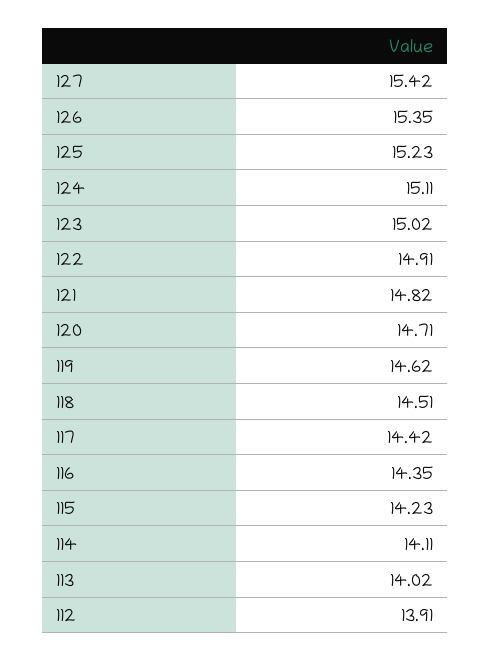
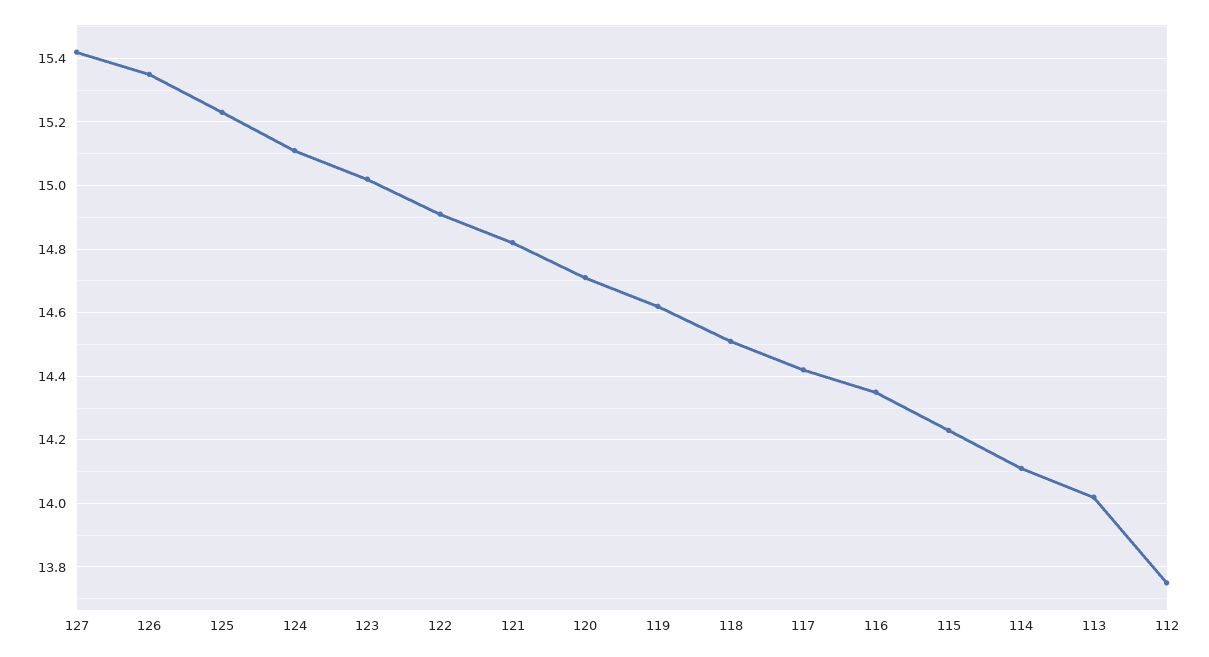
112: 13.91 -> 13.75

